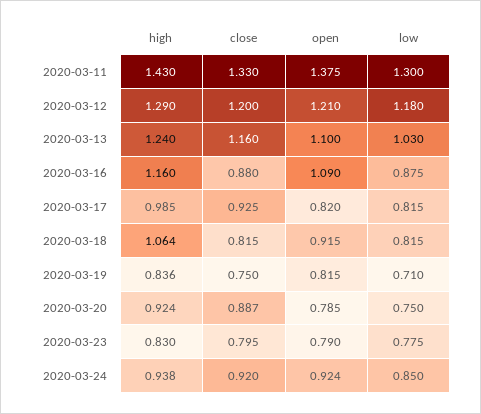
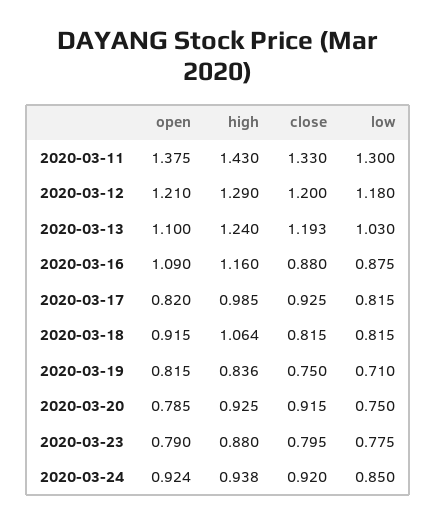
close, 2020-03-13: 1.16 -> 1.193
high, 2020-03-20: 0.924 -> 0.925
close, 2020-03-20: 0.887 -> 0.915
high, 2020-03-23: 0.83 -> 0.88

